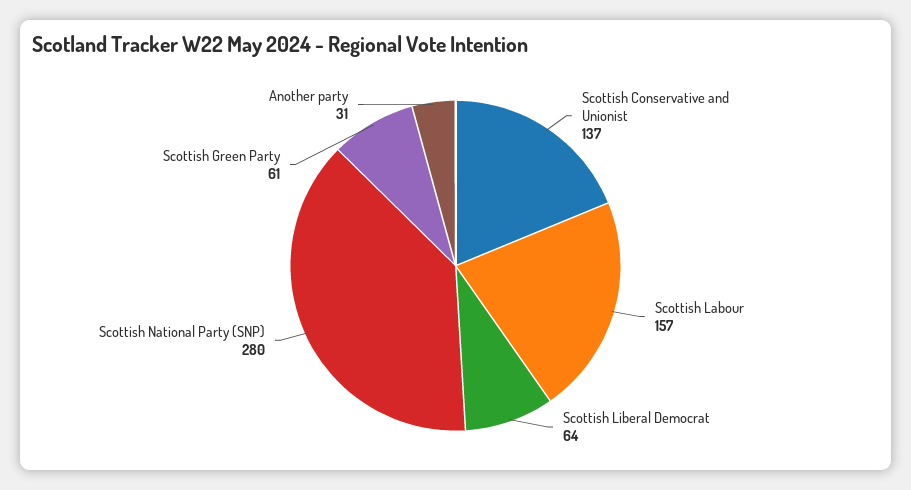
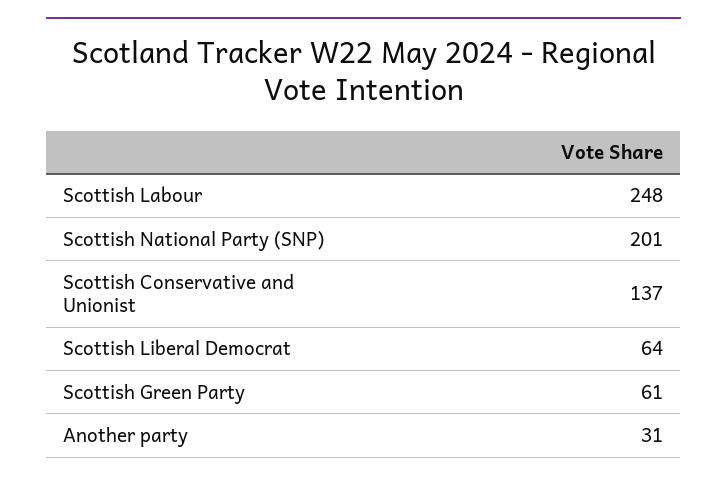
Scottish Labour: 157 -> 248
Scottish National Party (SNP): 280 -> 201

